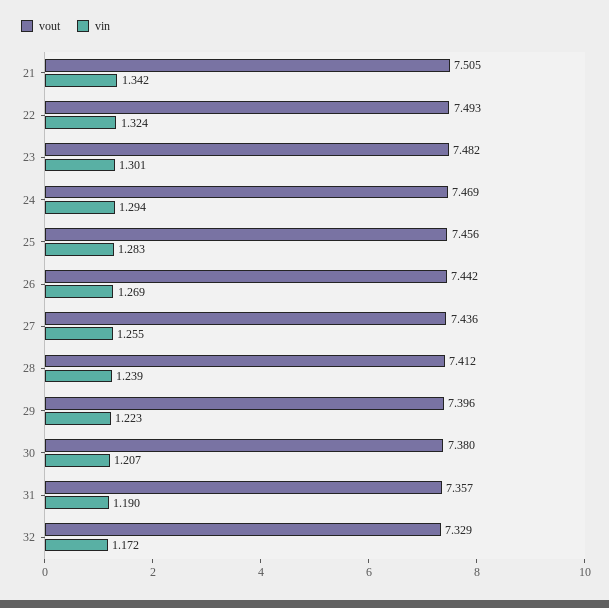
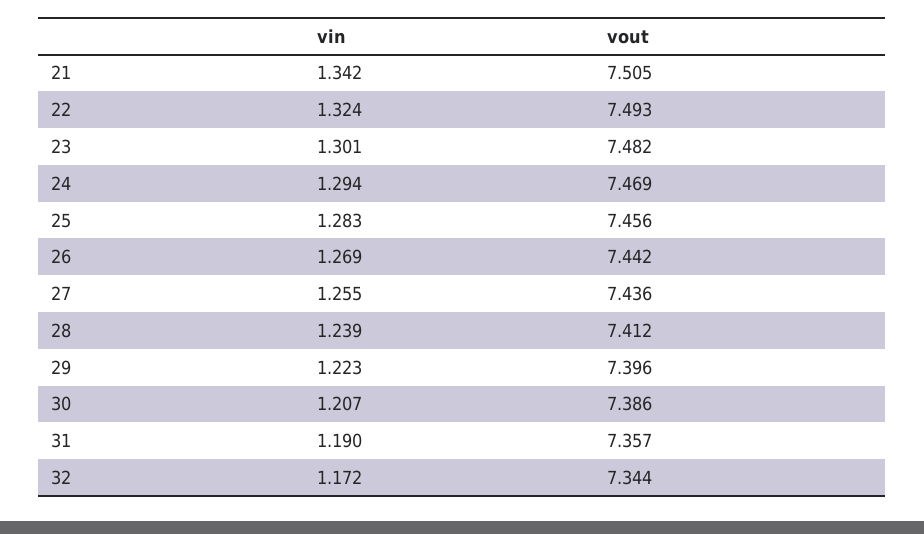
vout, 30: 7.38 -> 7.386
vout, 32: 7.329 -> 7.344

